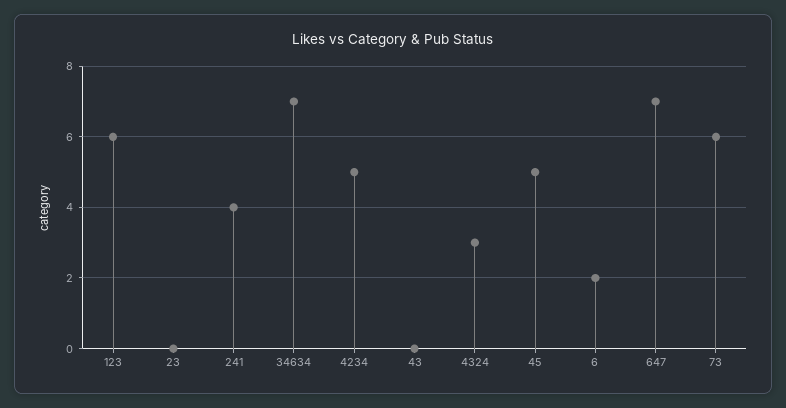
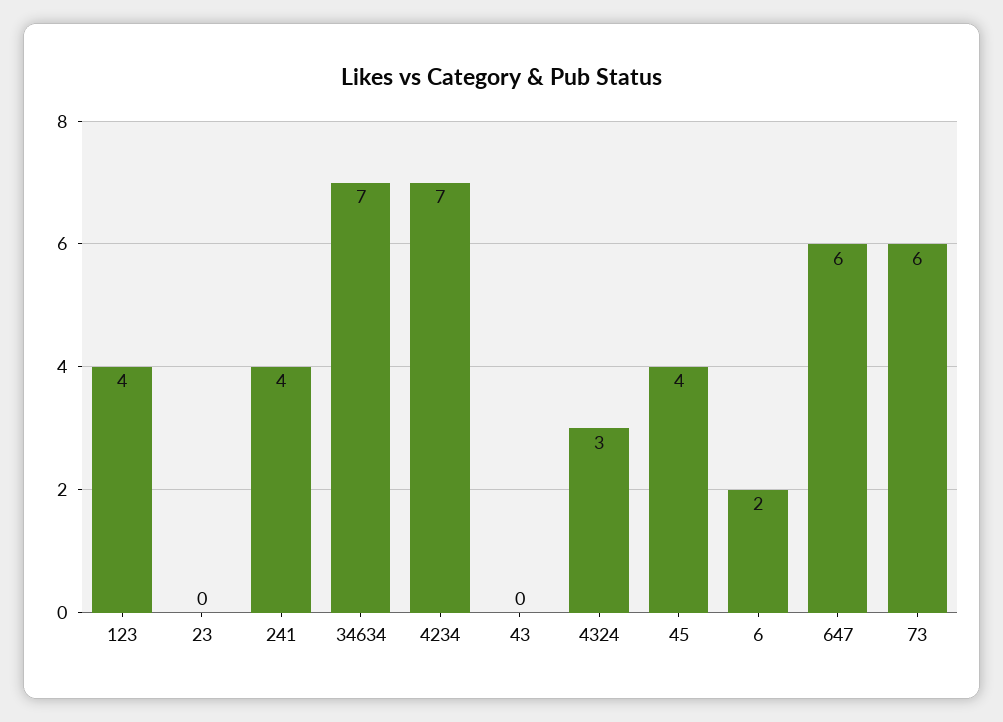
123: 6 -> 4
4234: 5 -> 7
45: 5 -> 4
647: 7 -> 6

